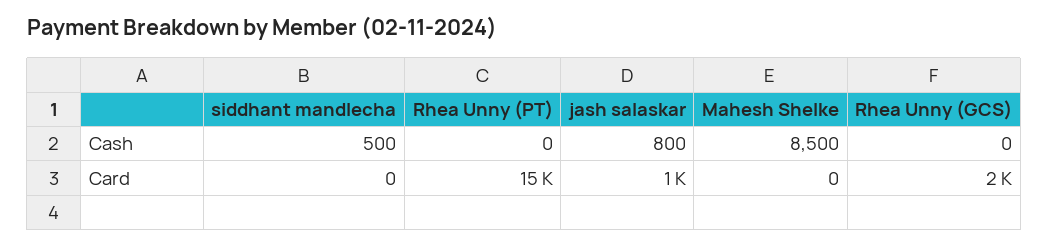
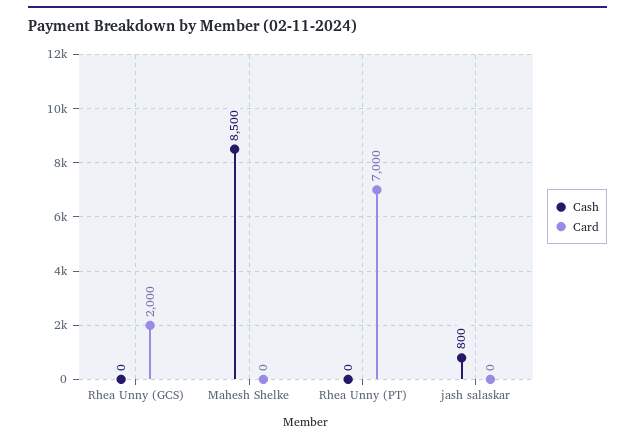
Cash, siddhant mandlecha: 500 -> none
Card, siddhant mandlecha: 0 -> none
Card, Rhea Unny (PT): 15000 -> 7000
Card, jash salaskar: 1000 -> 0

